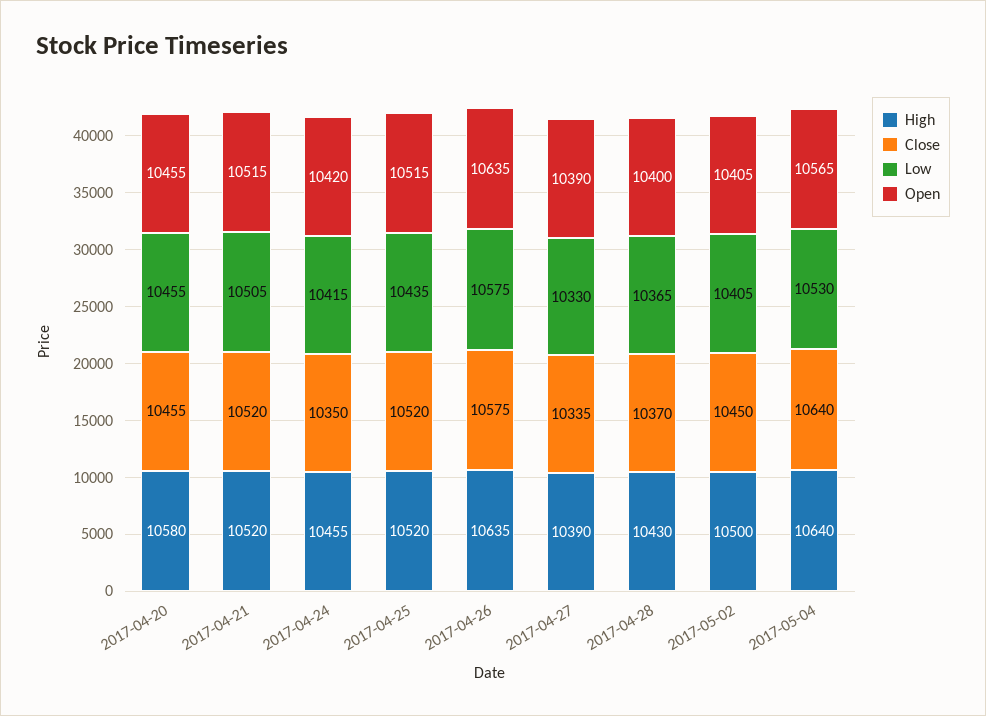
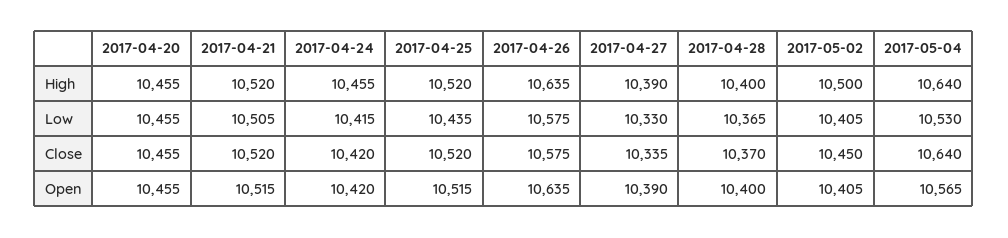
High, 2017-04-20: 10580 -> 10455
Close, 2017-04-24: 10350 -> 10420
High, 2017-04-28: 10430 -> 10400

